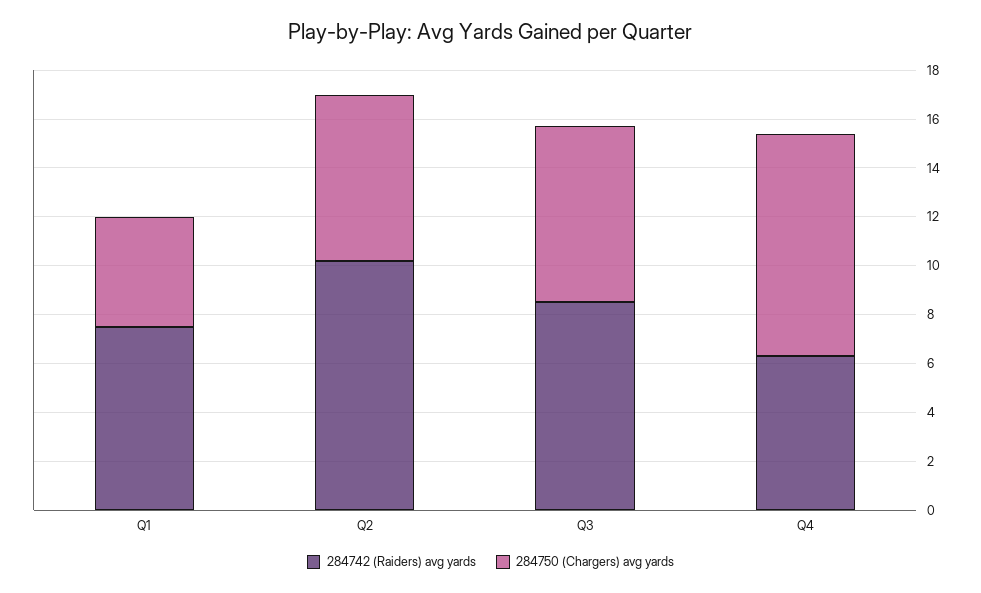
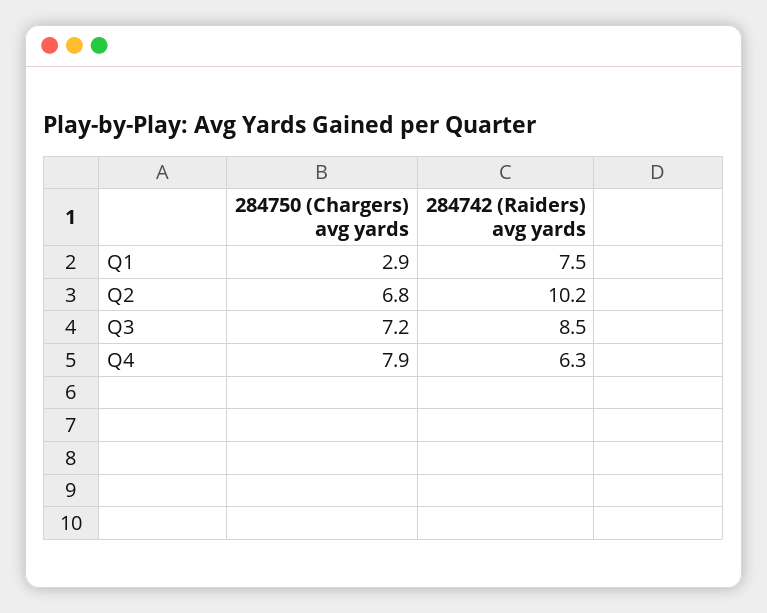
284750 (Chargers) avg yards, Q1: 4.5 -> 2.9
284750 (Chargers) avg yards, Q4: 9 -> 7.9

